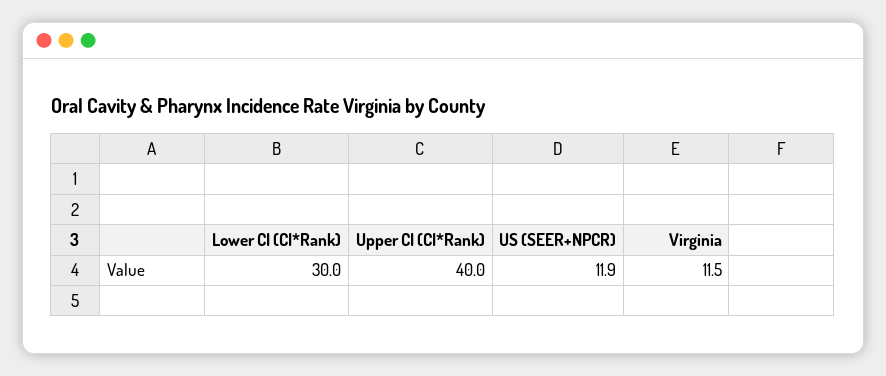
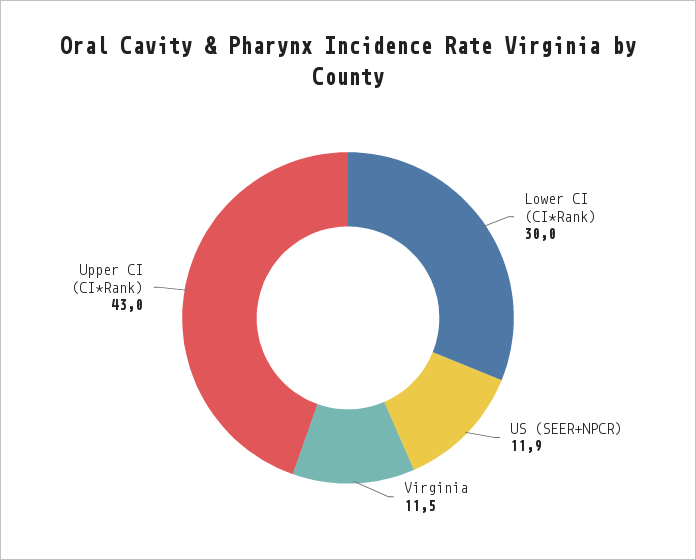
Upper CI (CI*Rank): 40 -> 43

